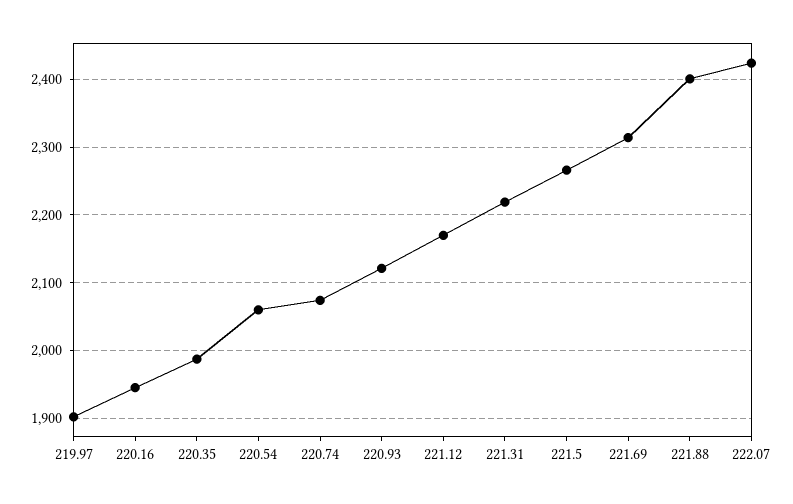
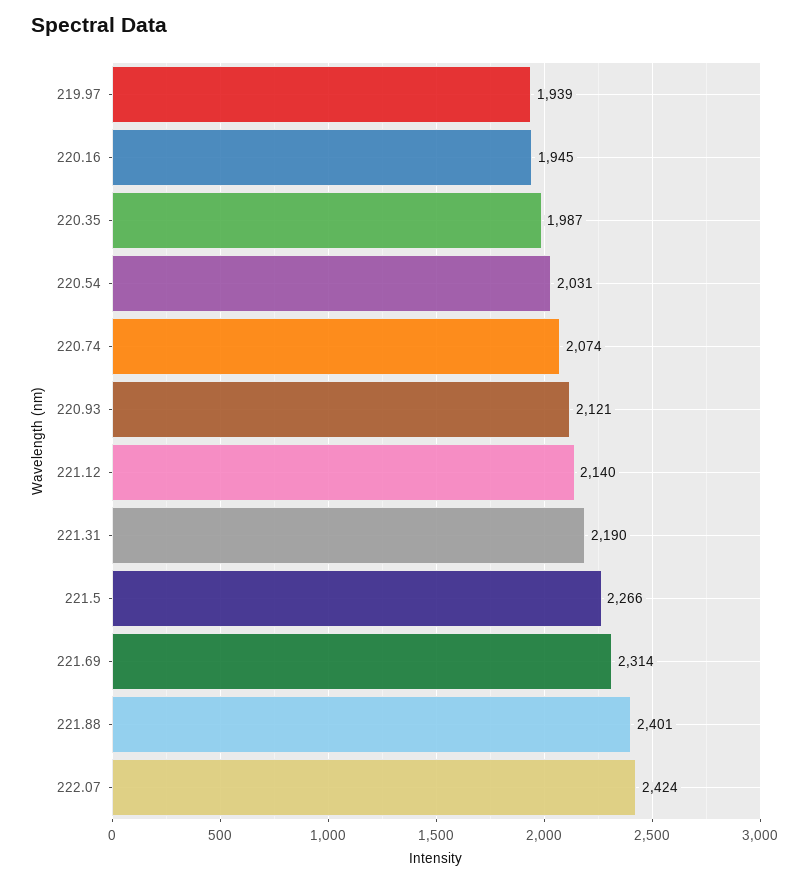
219.97: 1900 -> 1939
220.54: 2060 -> 2031
221.12: 2170 -> 2140
221.31: 2220 -> 2190

